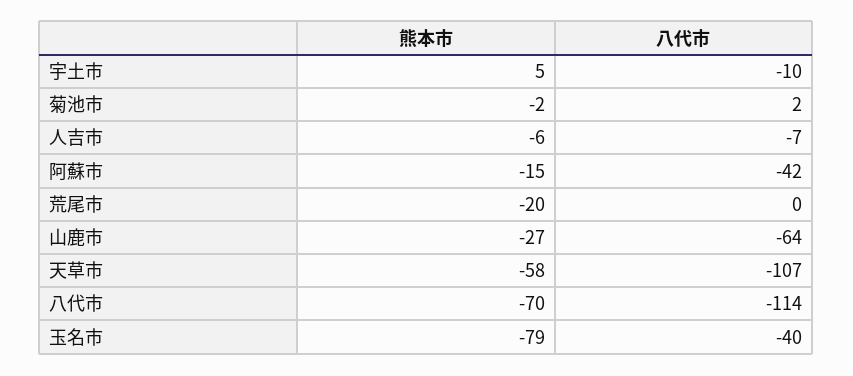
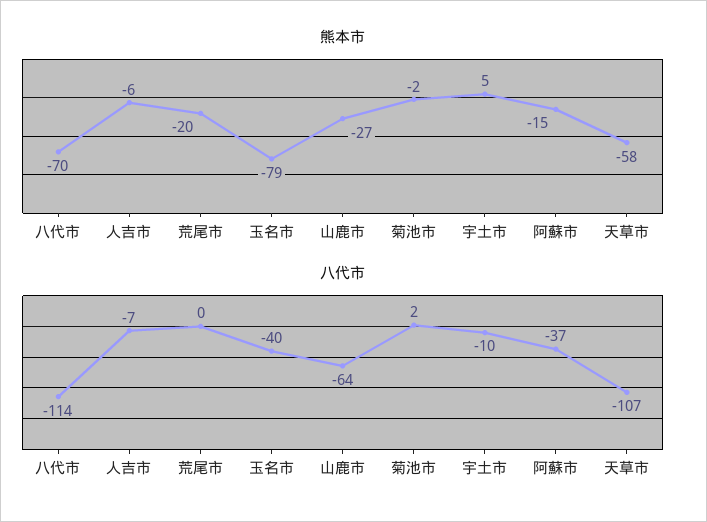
八代市, 阿蘇市: -42 -> -37

